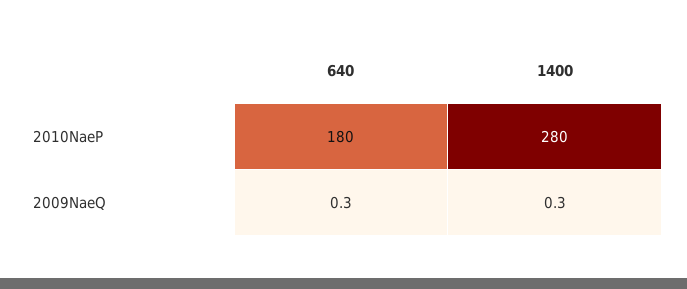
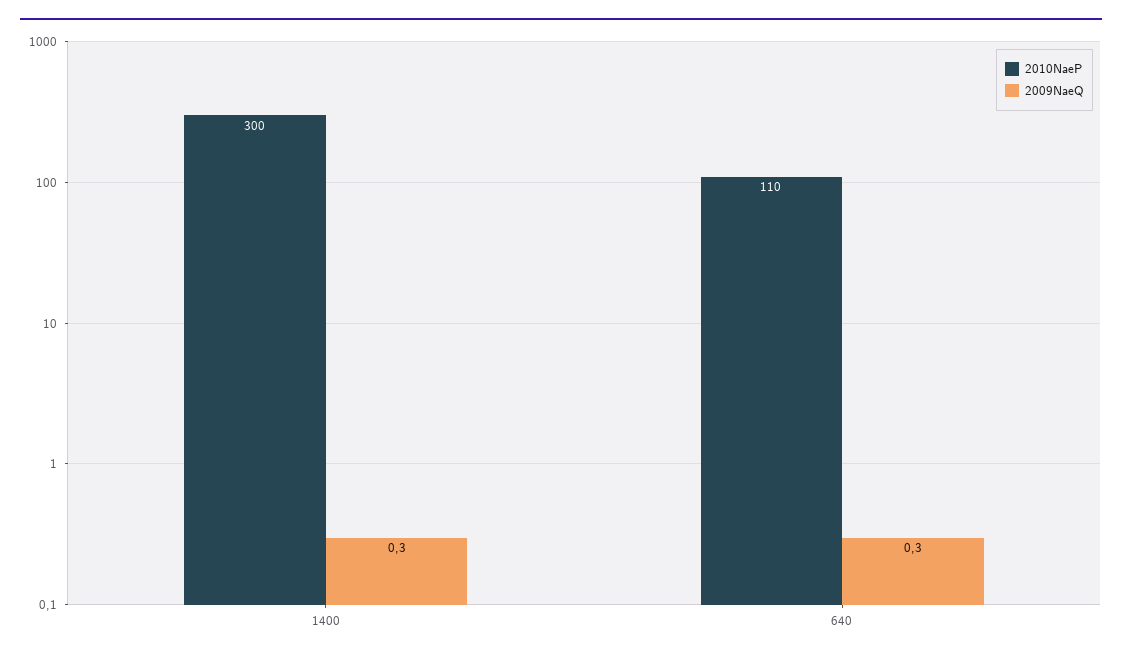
2010NaeP, 640: 180 -> 110
2010NaeP, 1400: 280 -> 300

